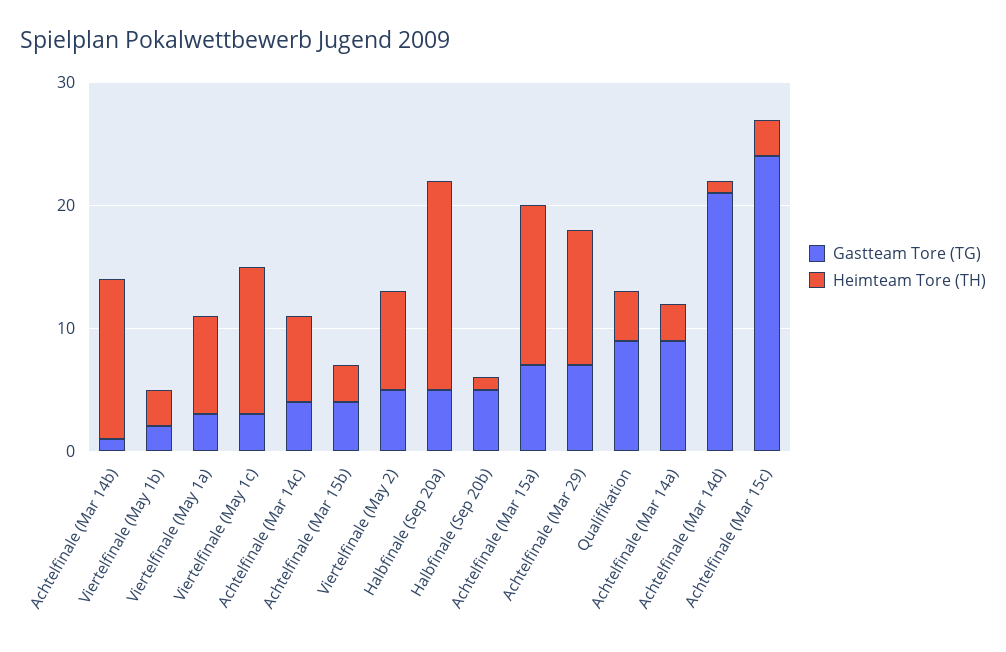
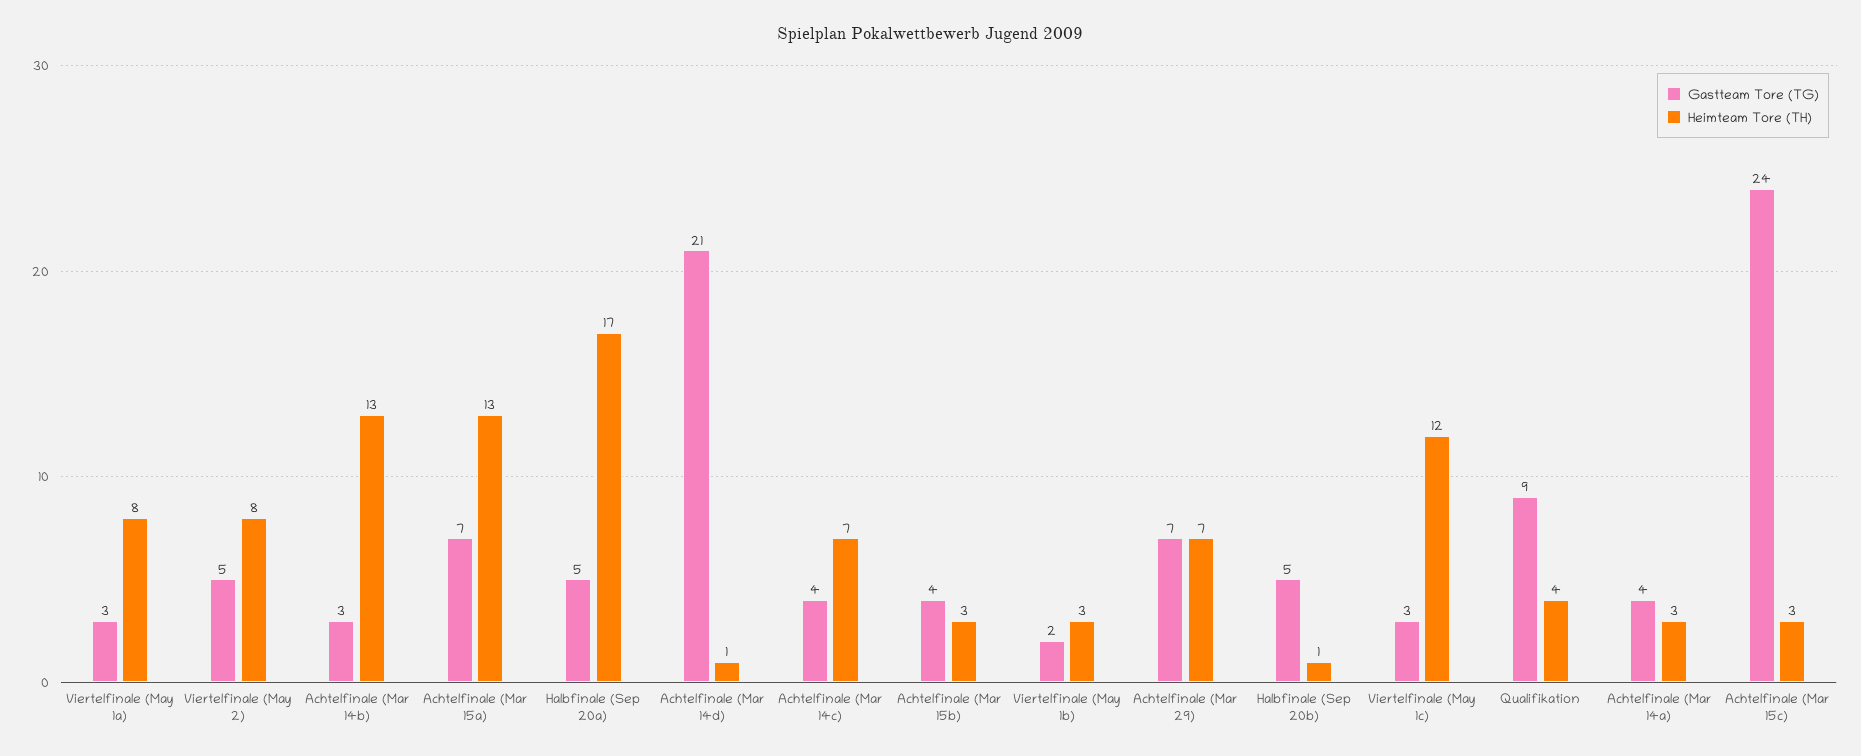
Gastteam Tore (TG), Achtelfinale (Mar 14b): 1 -> 3
Heimteam Tore (TH), Achtelfinale (Mar 29): 11 -> 7
Gastteam Tore (TG), Achtelfinale (Mar 14a): 9 -> 4

